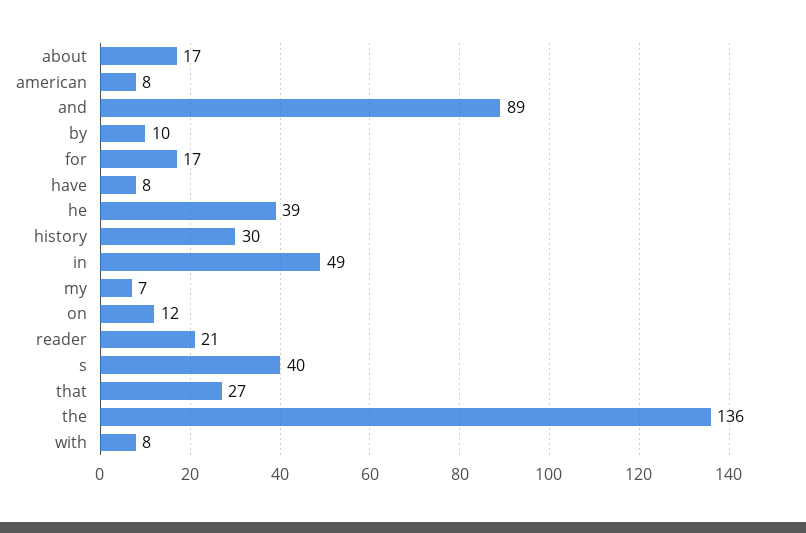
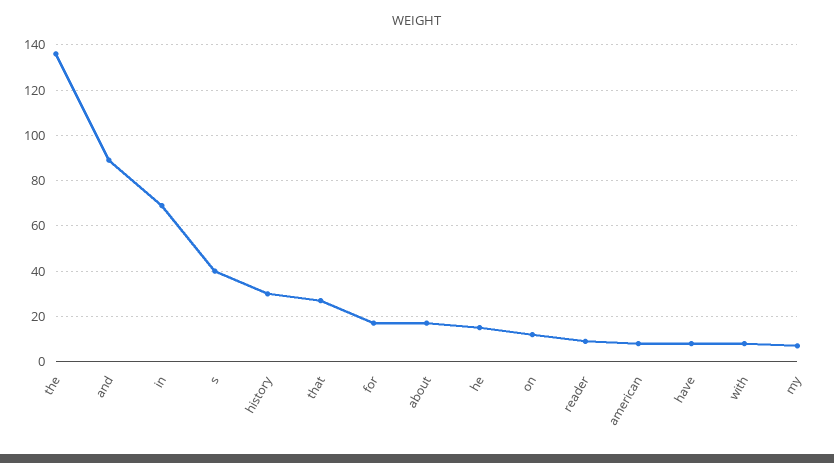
by: 10 -> none
he: 39 -> 15
in: 49 -> 70
reader: 21 -> 10

